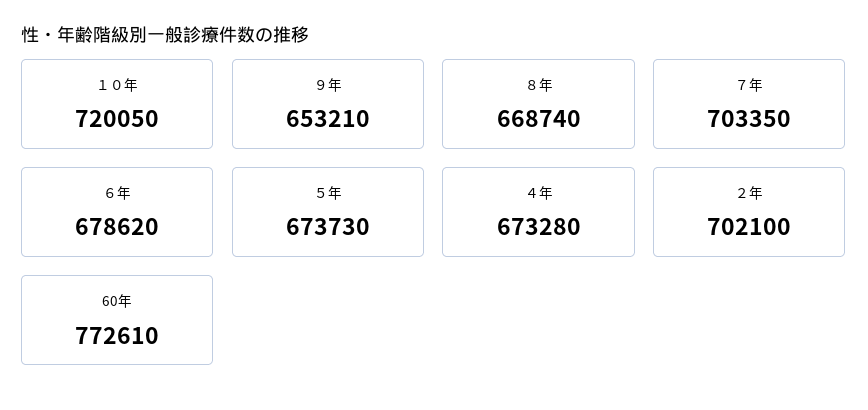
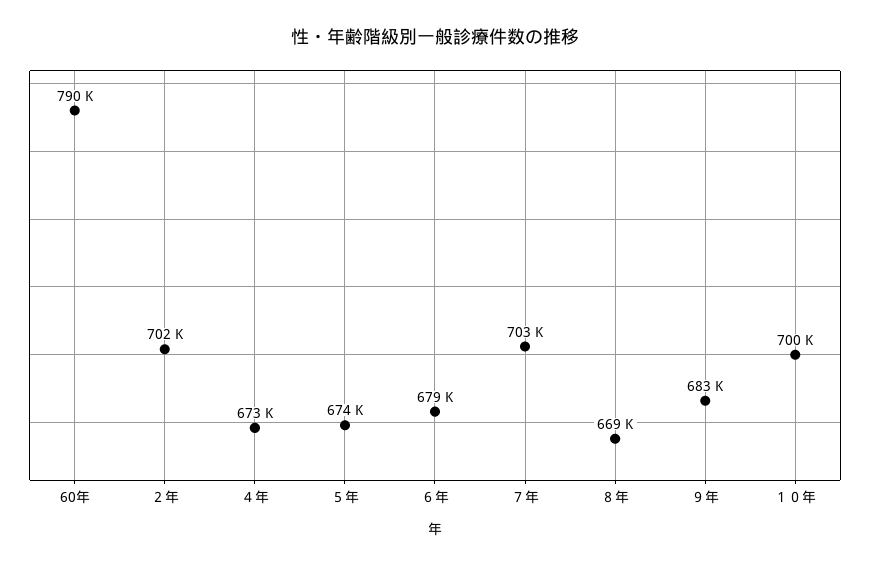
１０年: 720050 -> 700000
９年: 653210 -> 683000
60年: 772610 -> 790000

